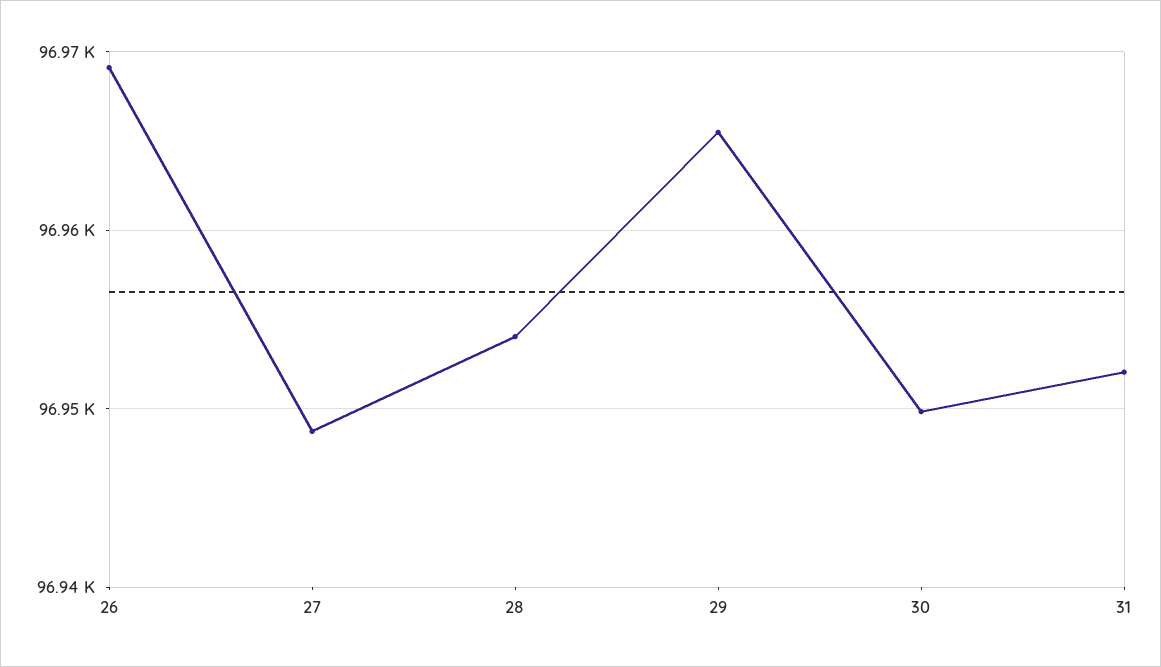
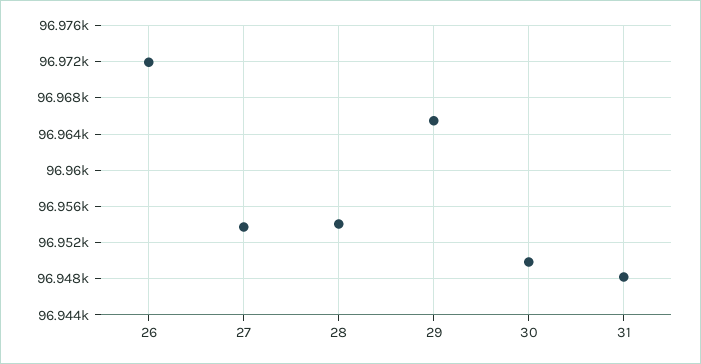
26: 96969 -> 96972
27: 96949 -> 96954
31: 96952 -> 96948

